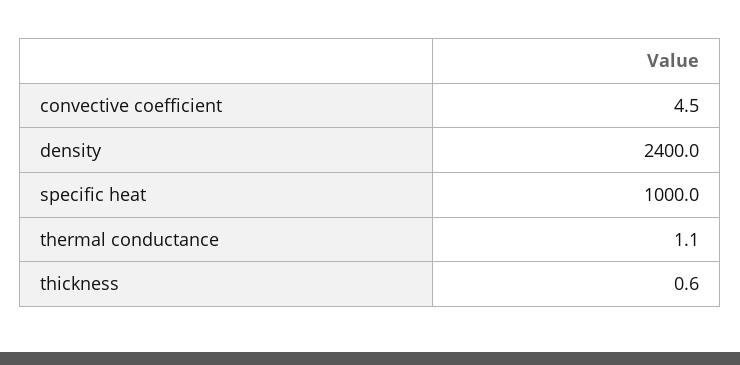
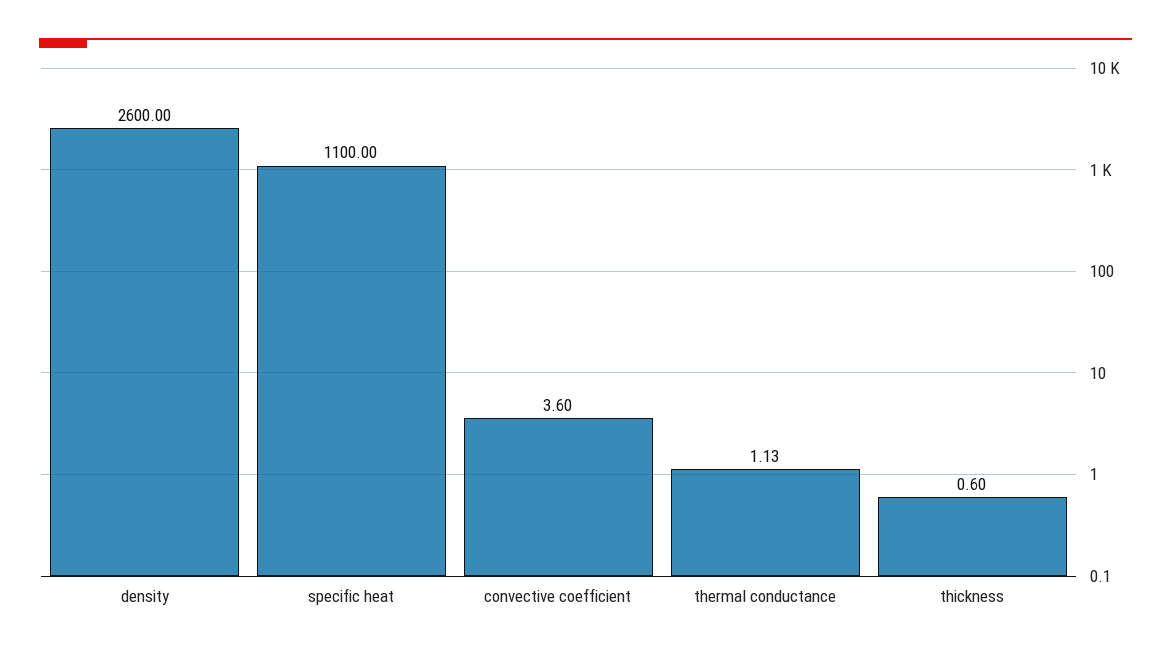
convective coefficient: 4.5 -> 3.6
density: 2400 -> 2600
specific heat: 1000 -> 1100

